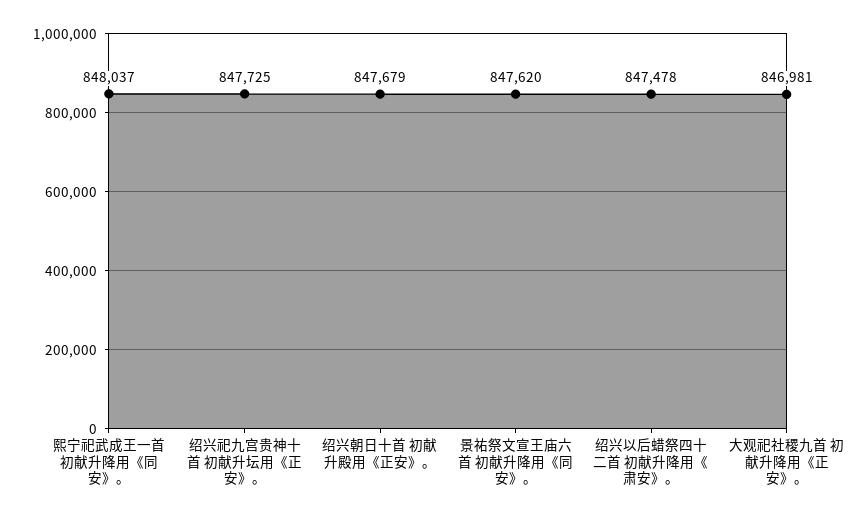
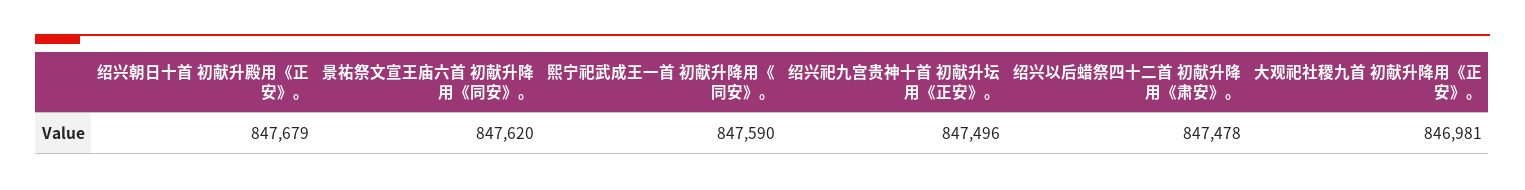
熙宁祀武成王一首 初献升降用《同安》。: 848037 -> 847590
绍兴祀九宫贵神十首 初献升坛用《正安》。: 847725 -> 847496

